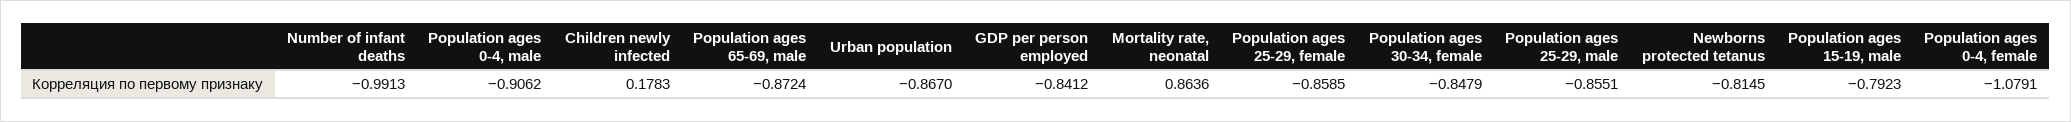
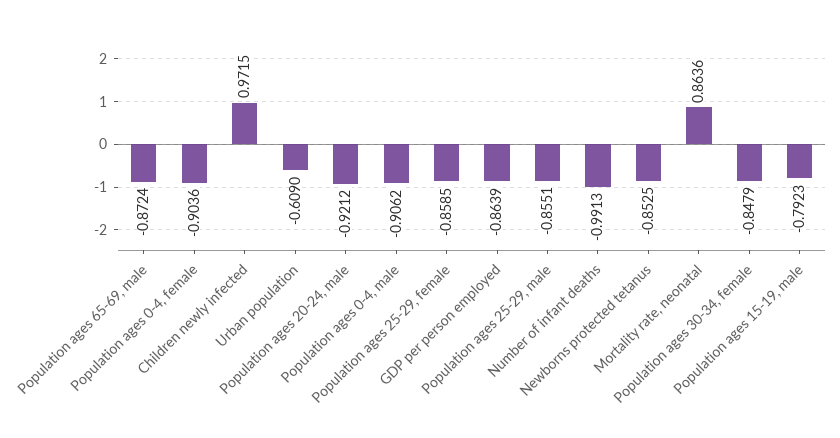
Children newly infected: 0.1783 -> 0.9715
Urban population: -0.867 -> -0.609
GDP per person employed: -0.8412 -> -0.8639
Newborns protected tetanus: -0.8145 -> -0.8525
Population ages 0-4, female: -1.0791 -> -0.9036
Population ages 20-24, male: none -> -0.9212

